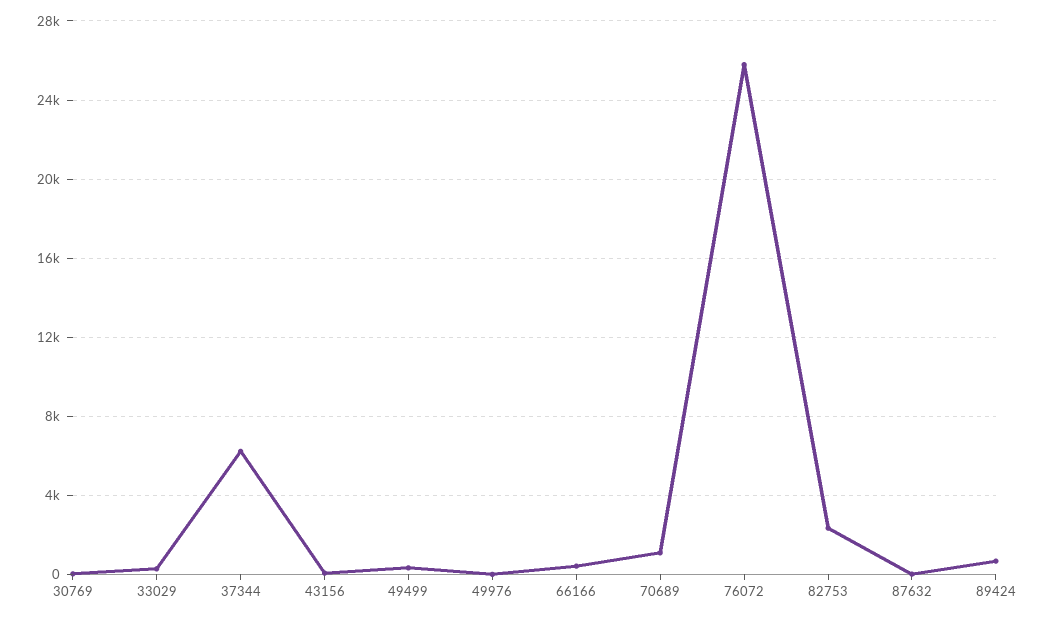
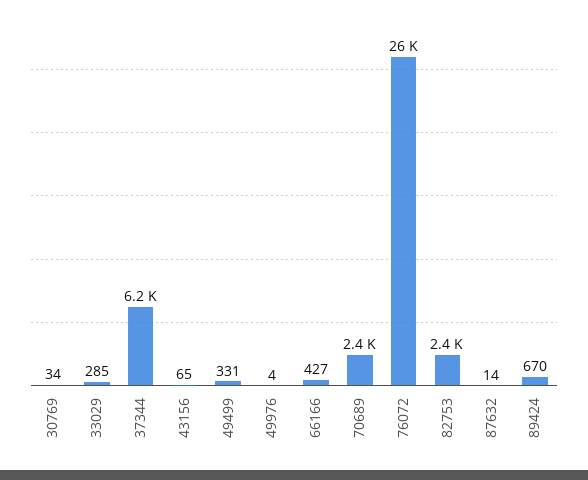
70689: 1000 -> 2400

